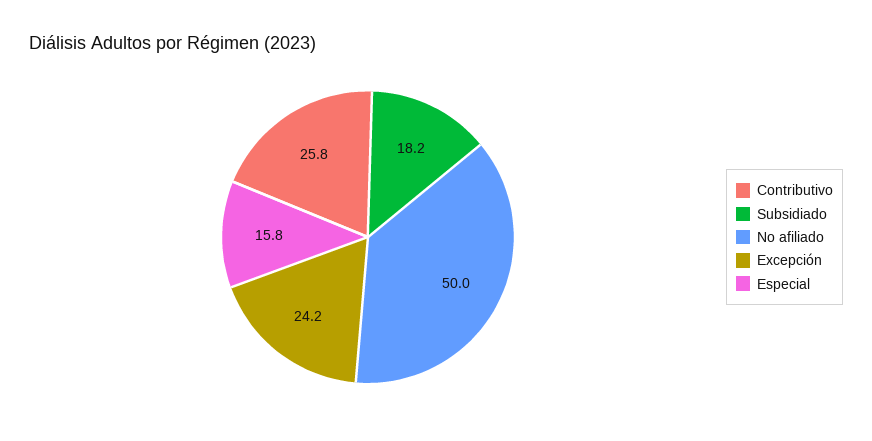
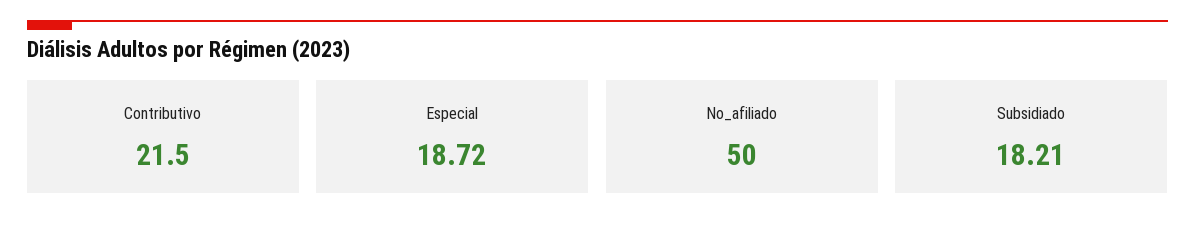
Contributivo: 25.8 -> 21.5
Excepción: 24.2 -> none
Especial: 15.8 -> 18.72

